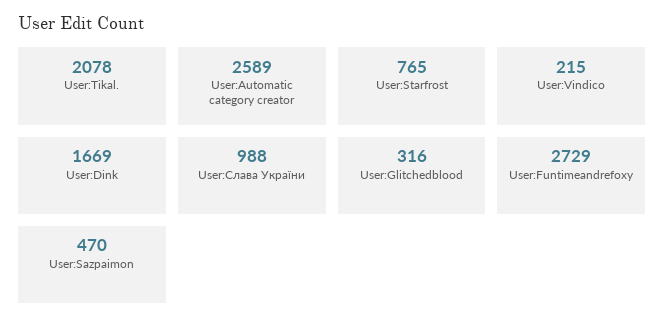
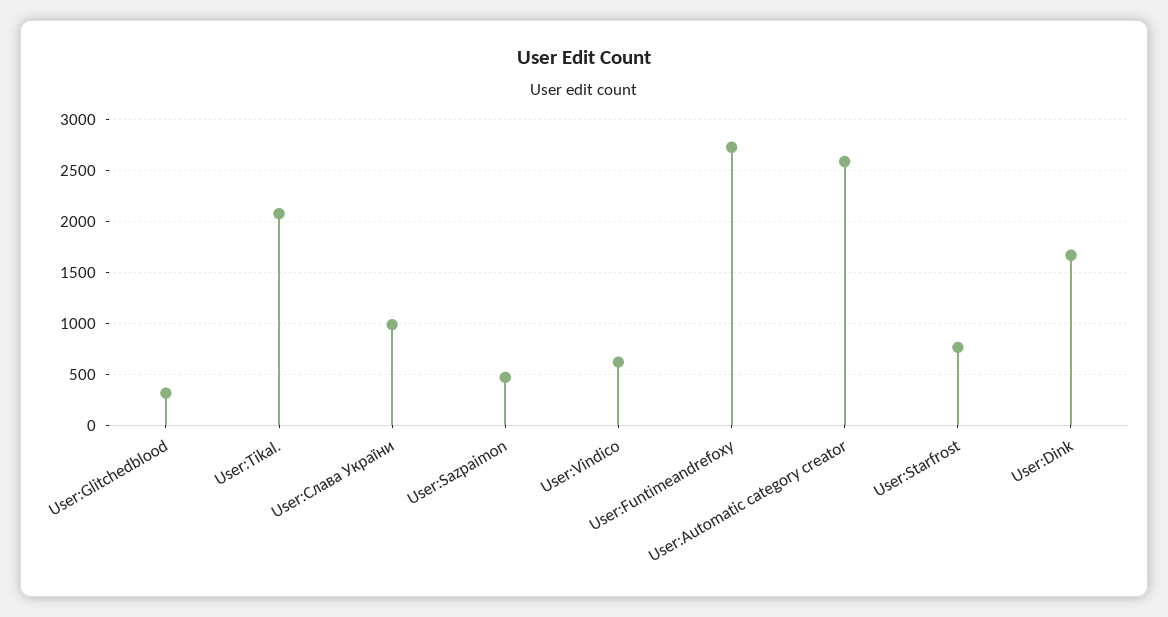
User:Vindico: 215 -> 600

